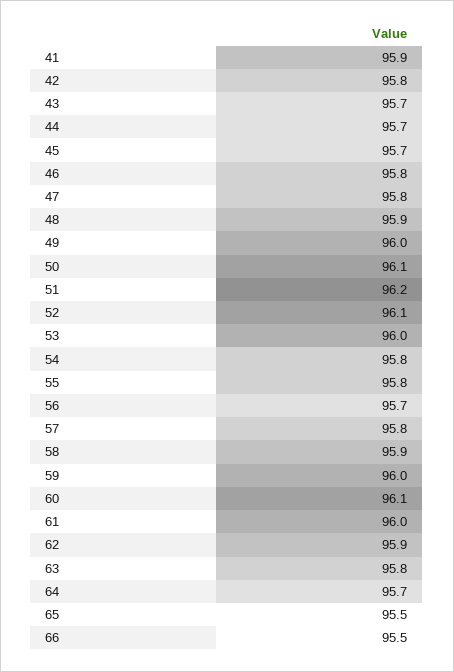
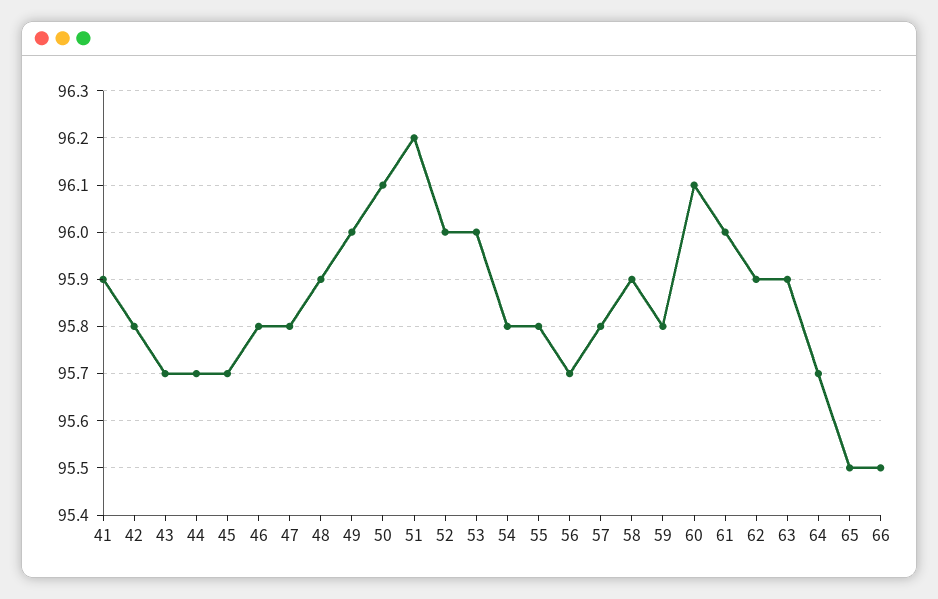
52: 96.1 -> 96
59: 96 -> 95.8
63: 95.8 -> 95.9

